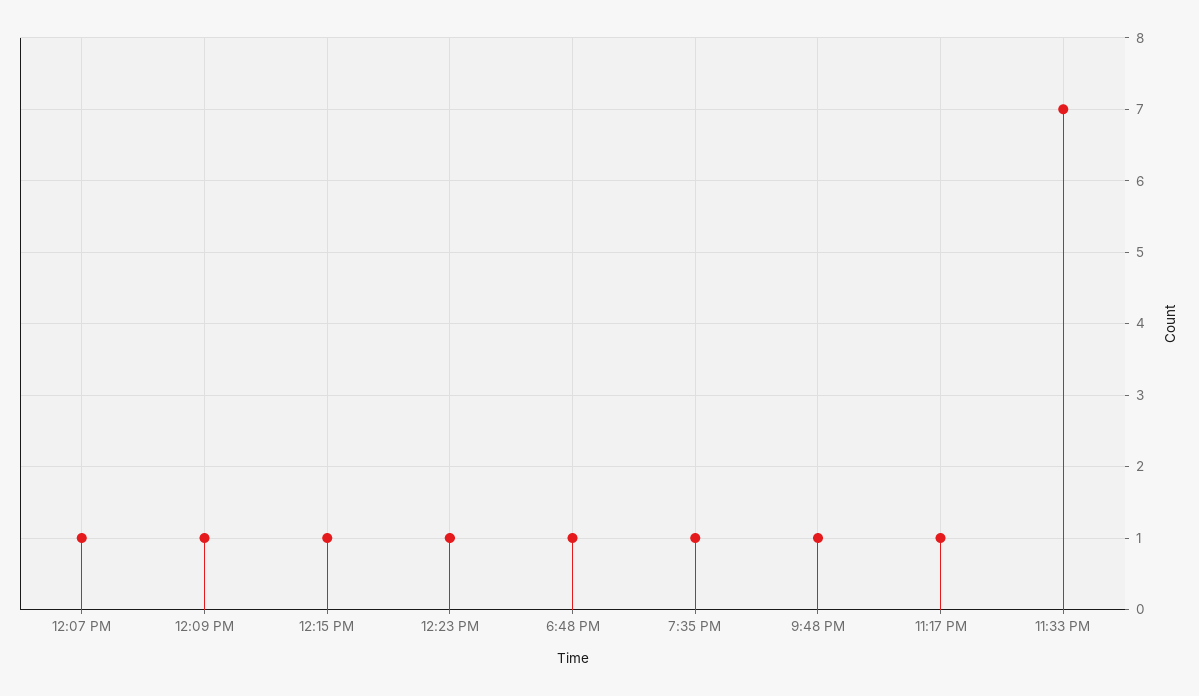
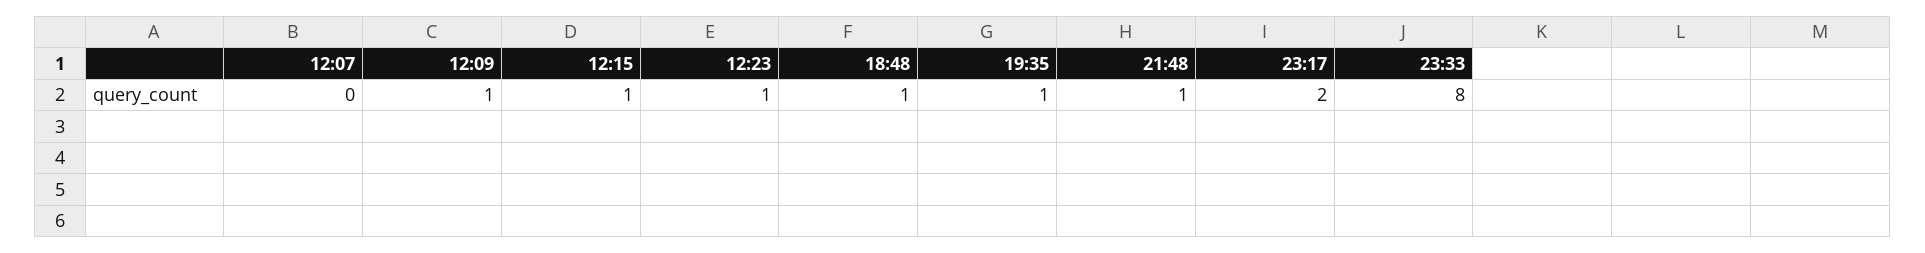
12:07 PM: 1 -> 0
11:17 PM: 1 -> 2
11:33 PM: 7 -> 8

